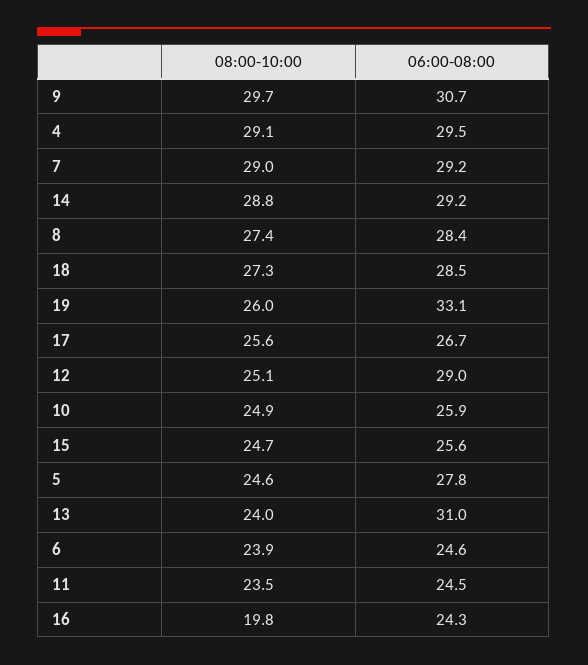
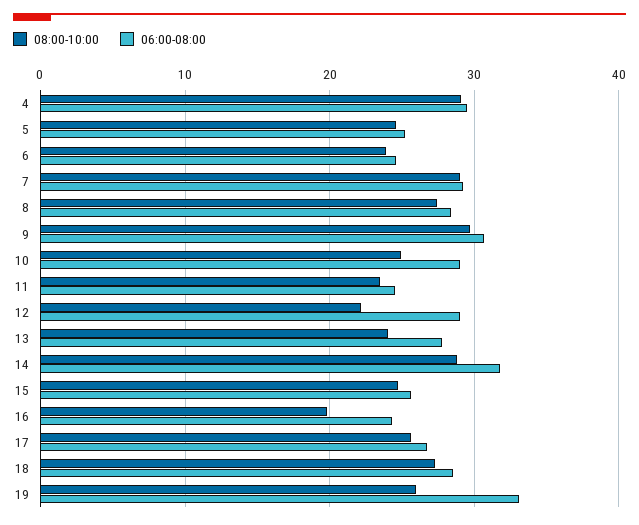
06:00-08:00, 14: 29.2 -> 32
08:00-10:00, 12: 25.1 -> 22
06:00-08:00, 10: 25.9 -> 29
06:00-08:00, 5: 27.8 -> 25
06:00-08:00, 13: 31 -> 28

